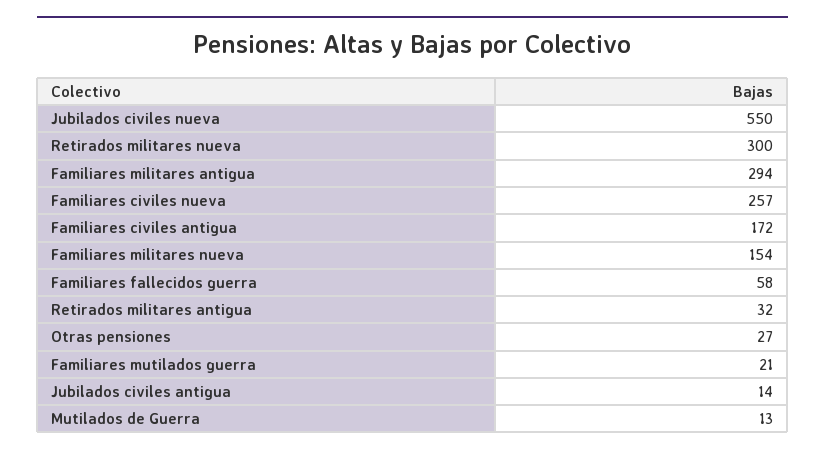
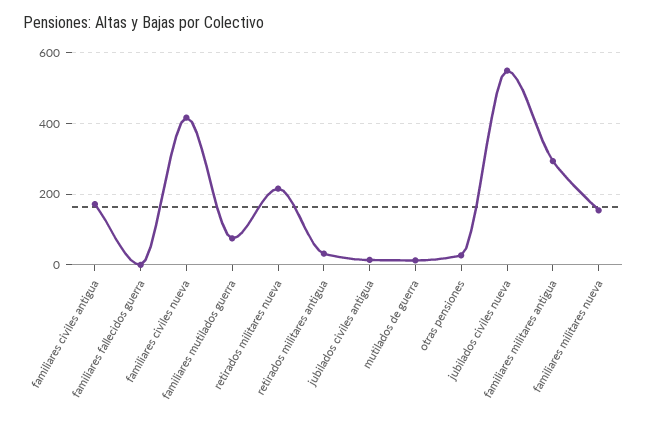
Retirados militares nueva: 300 -> 220
Familiares civiles nueva: 257 -> 420
Familiares fallecidos guerra: 58 -> 0
Familiares mutilados guerra: 21 -> 80

